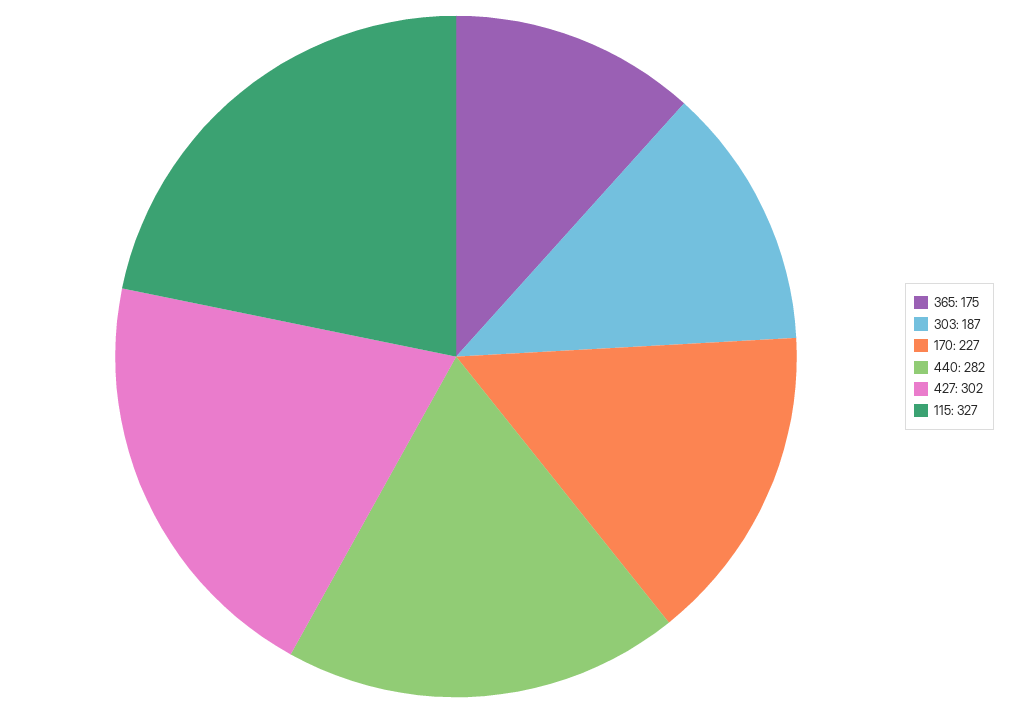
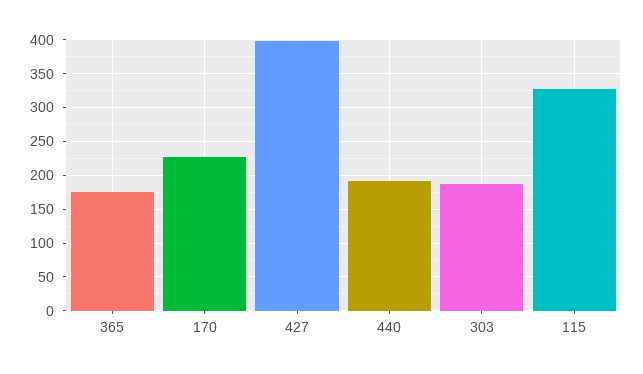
440: 282 -> 190
427: 302 -> 400

